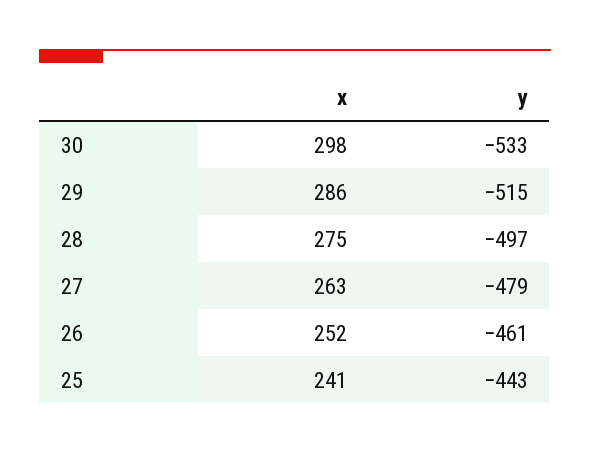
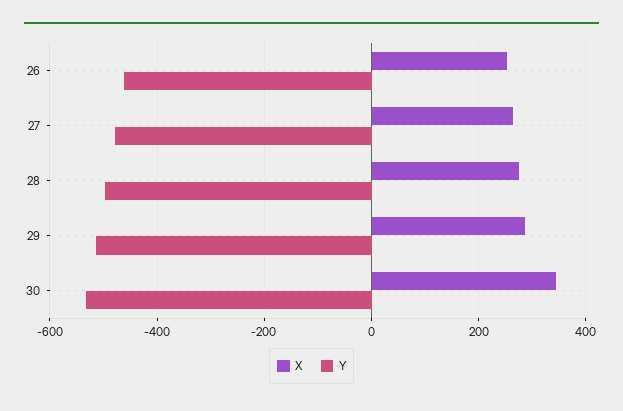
x, 30: 298 -> 340
x, 25: 241 -> none
y, 25: -443 -> none

